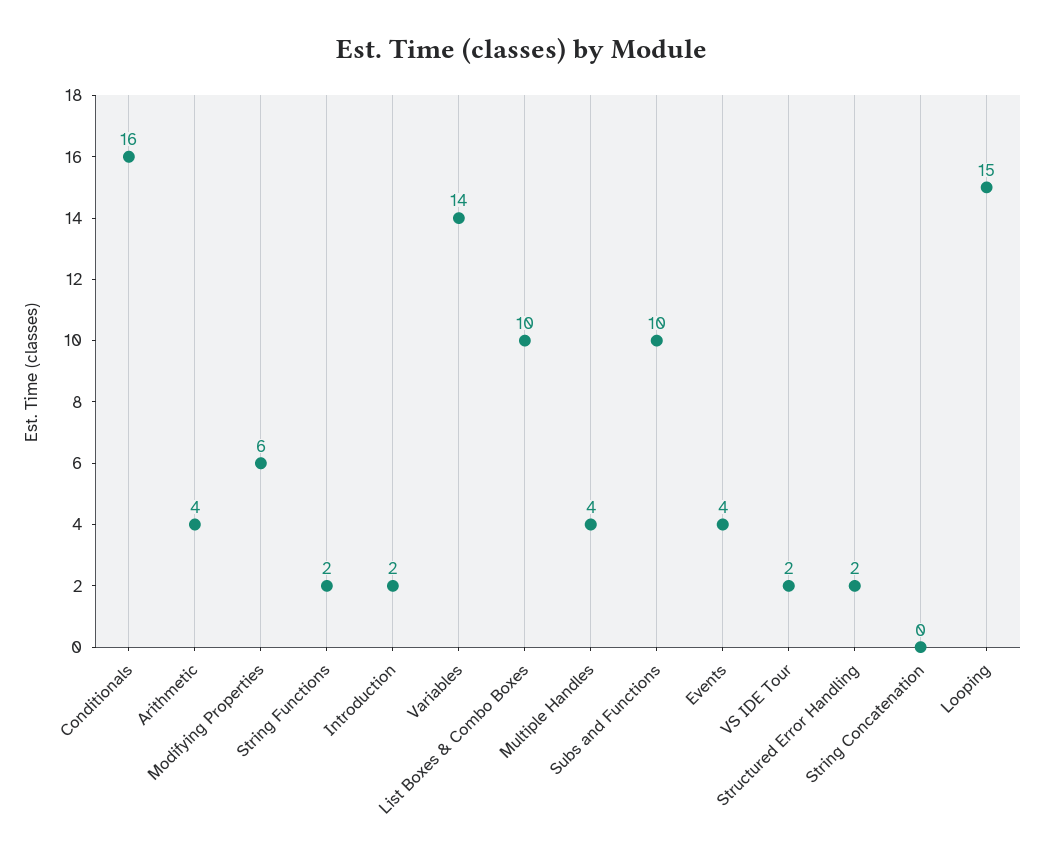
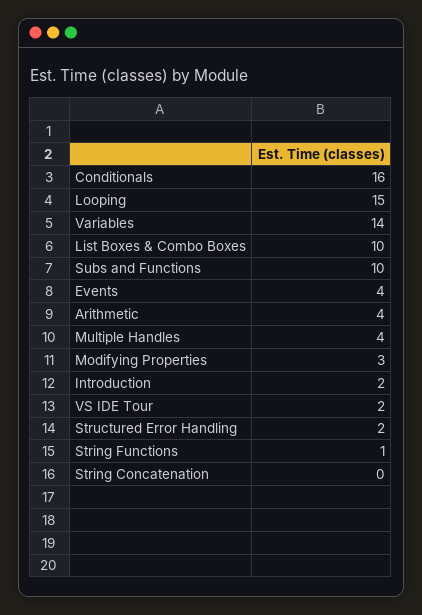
Modifying Properties: 6 -> 3
String Functions: 2 -> 1

